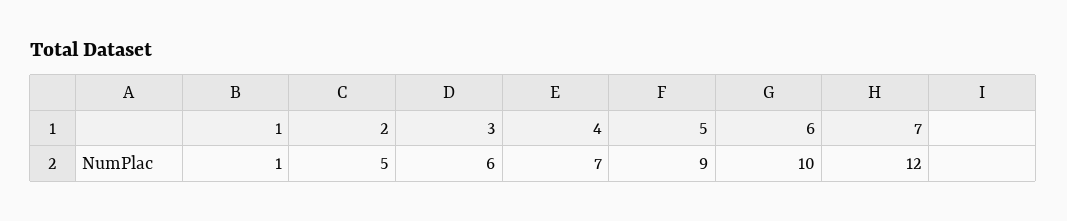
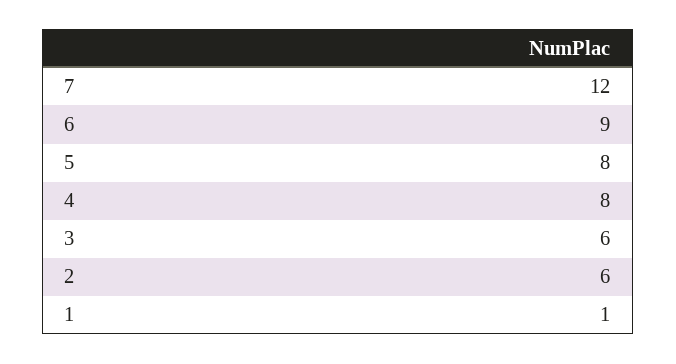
2: 5 -> 6
4: 7 -> 8
5: 9 -> 8
6: 10 -> 9

